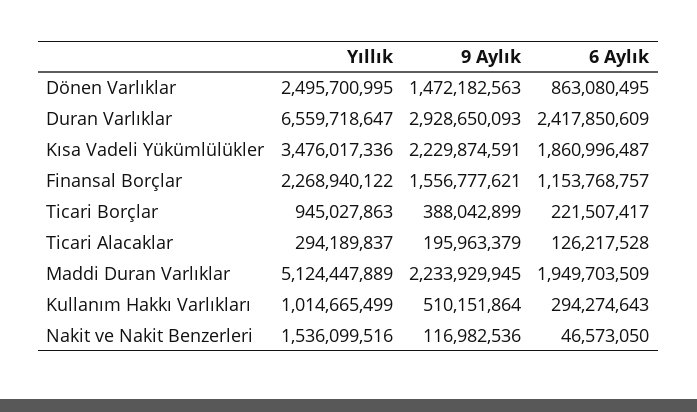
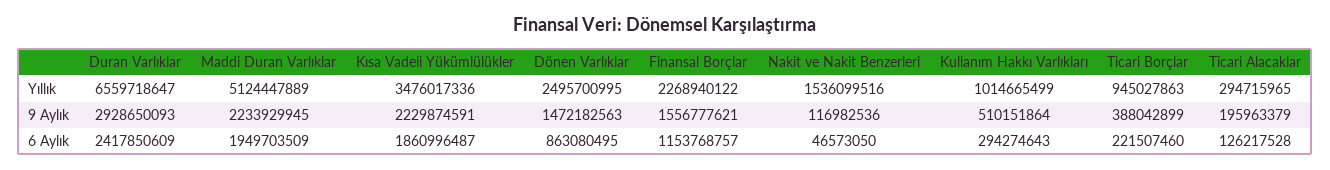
6 Aylık, Ticari Borçlar: 221507417 -> 221507460
Yıllık, Ticari Alacaklar: 294189837 -> 294715965

